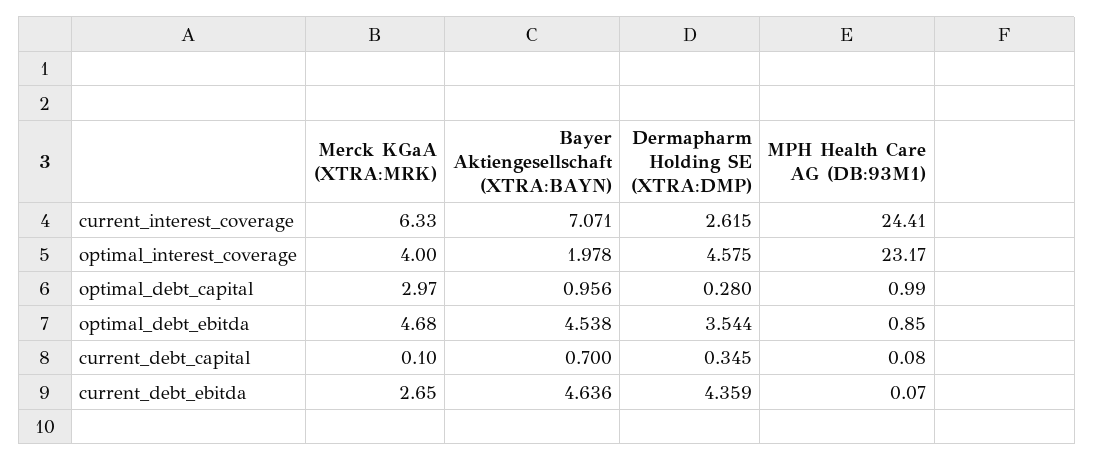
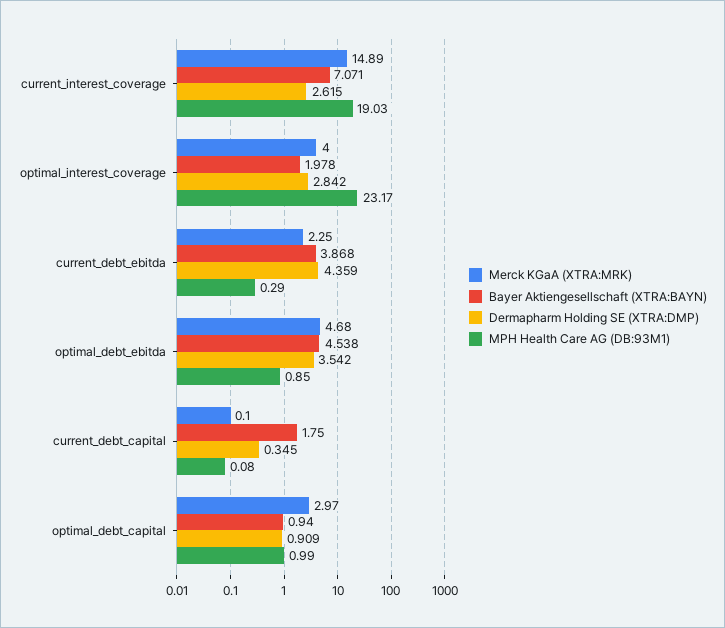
Merck KGaA (XTRA:MRK), current_interest_coverage: 6.33 -> 14.89
MPH Health Care AG (DB:93M1), current_interest_coverage: 24.41 -> 19.03
Dermapharm Holding SE (XTRA:DMP), optimal_interest_coverage: 4.575 -> 2.842
Bayer Aktiengesellschaft (XTRA:BAYN), optimal_debt_capital: 0.956 -> 0.94
Dermapharm Holding SE (XTRA:DMP), optimal_debt_capital: 0.28 -> 0.909
Dermapharm Holding SE (XTRA:DMP), optimal_debt_ebitda: 3.544 -> 3.542
Bayer Aktiengesellschaft (XTRA:BAYN), current_debt_capital: 0.7 -> 1.75
Merck KGaA (XTRA:MRK), current_debt_ebitda: 2.65 -> 2.25
Bayer Aktiengesellschaft (XTRA:BAYN), current_debt_ebitda: 4.636 -> 3.868
MPH Health Care AG (DB:93M1), current_debt_ebitda: 0.07 -> 0.29

